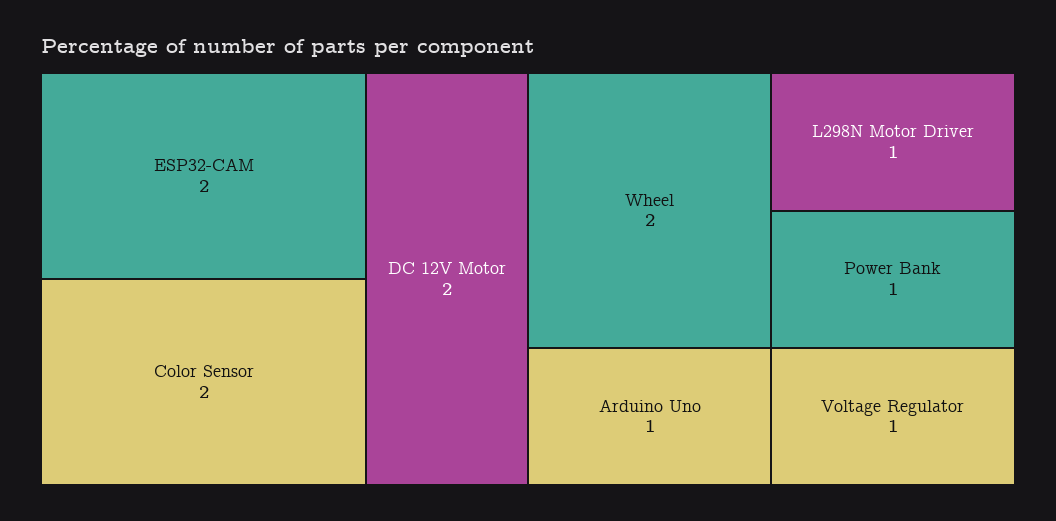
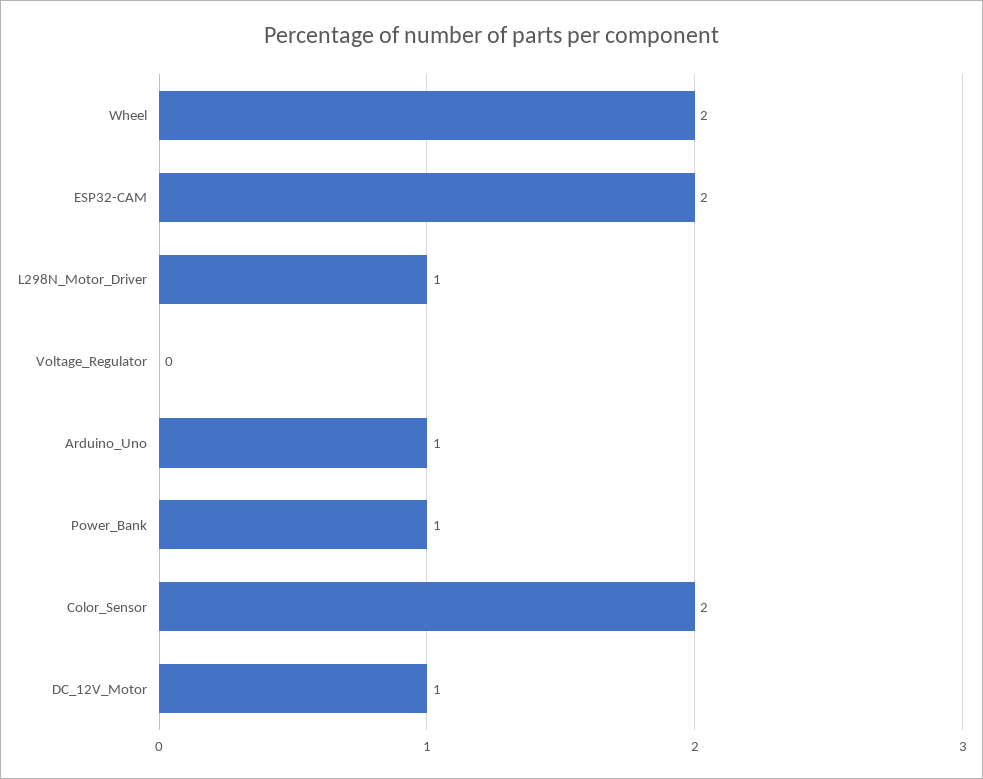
DC 12V Motor: 2 -> 1
Voltage Regulator: 1 -> 0

